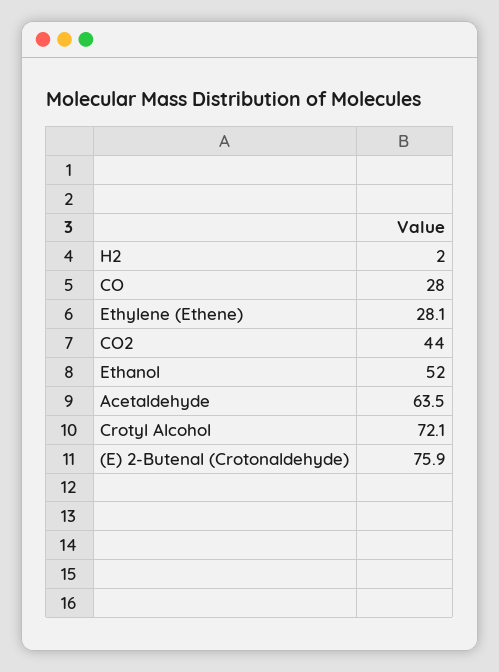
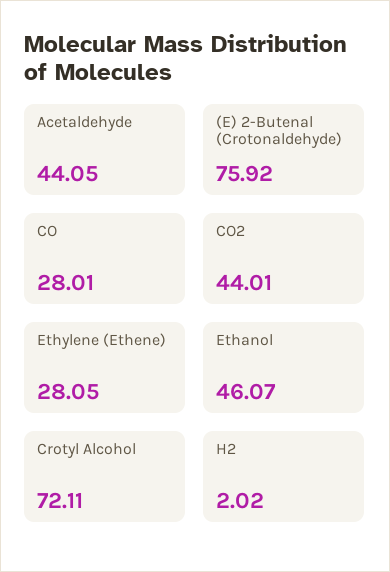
Ethanol: 52 -> 46.07
Acetaldehyde: 63.5 -> 44.05

